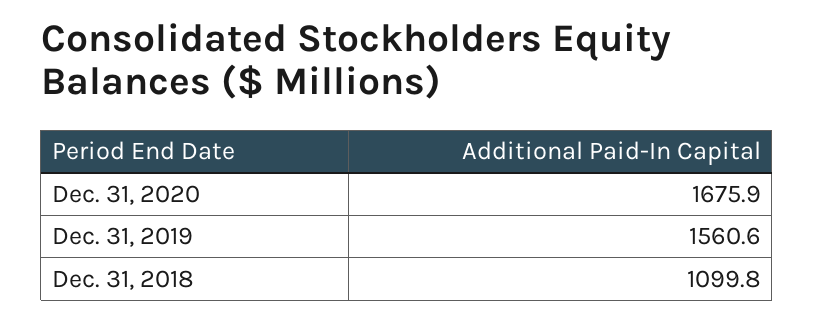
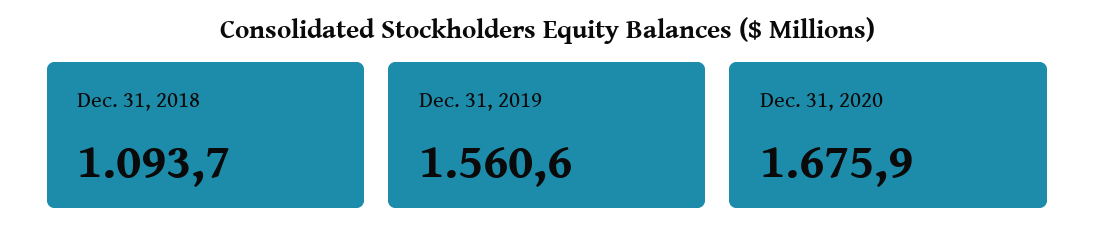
Dec. 31, 2018: 1099.8 -> 1093.7

